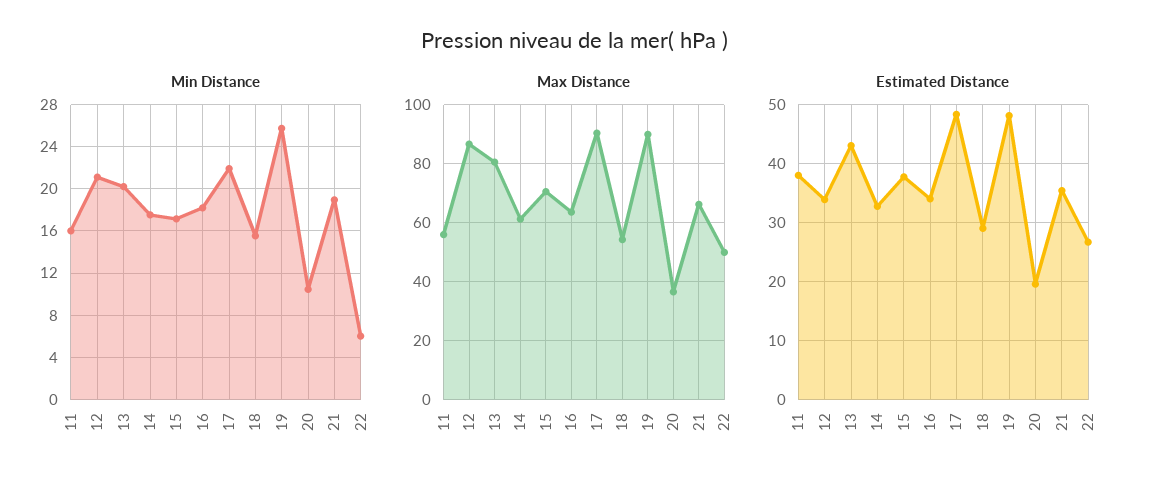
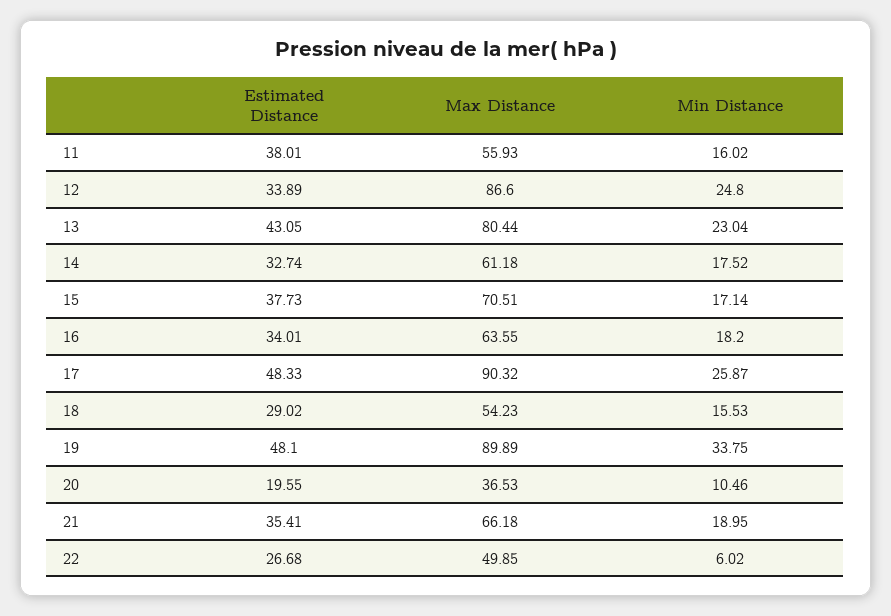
Min Distance, 12: 21 -> 24.8
Min Distance, 13: 20 -> 23.04
Min Distance, 17: 22 -> 25.87
Min Distance, 19: 26 -> 33.75

